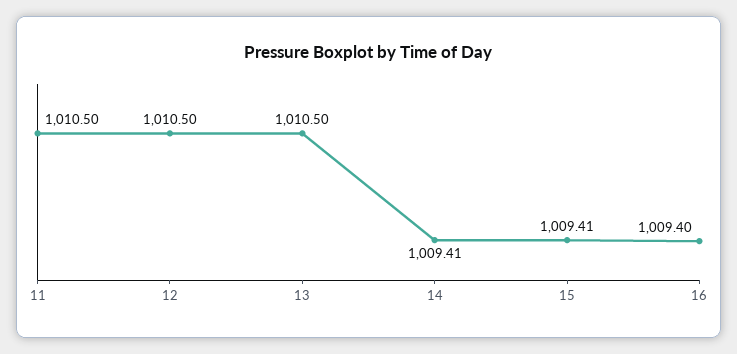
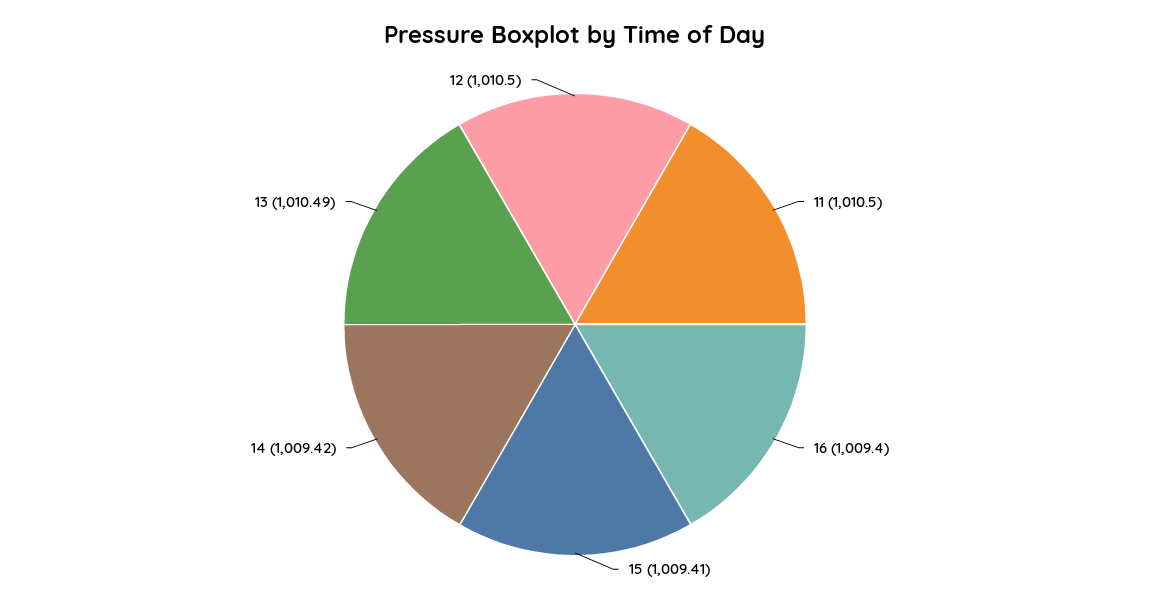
13: 1010.5 -> 1010.49
14: 1009.41 -> 1009.42

